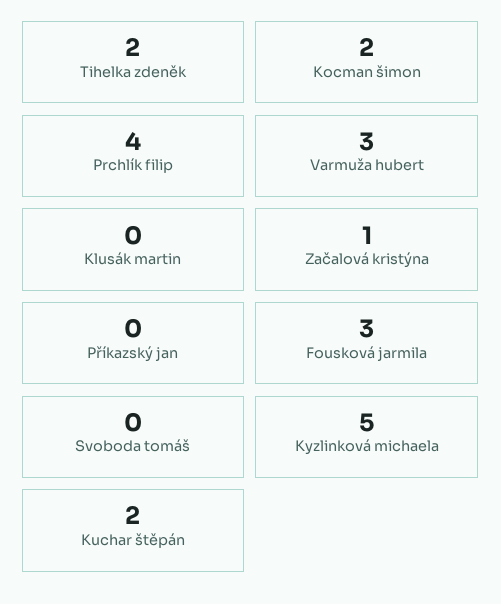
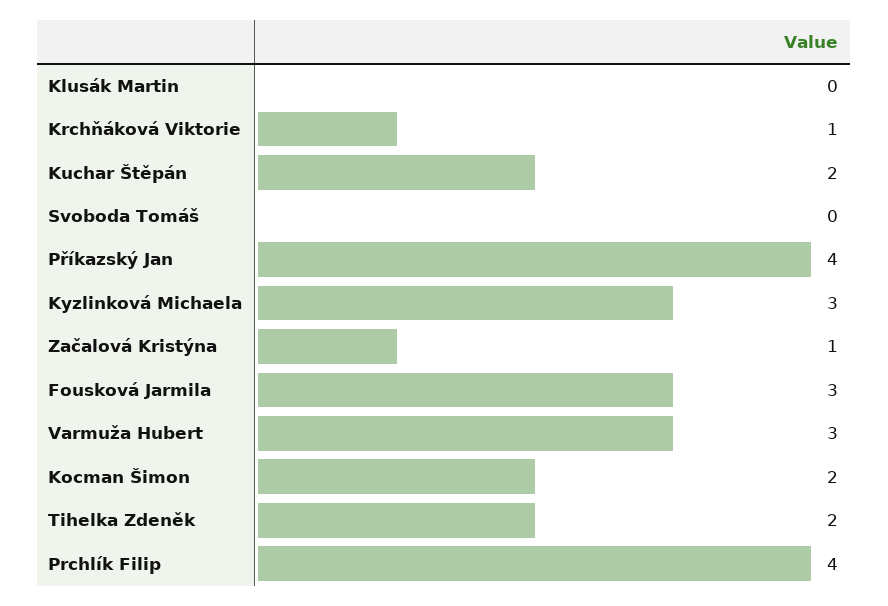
Příkazský jan: 0 -> 4
Kyzlinková michaela: 5 -> 3
Krchňáková Viktorie: none -> 1

